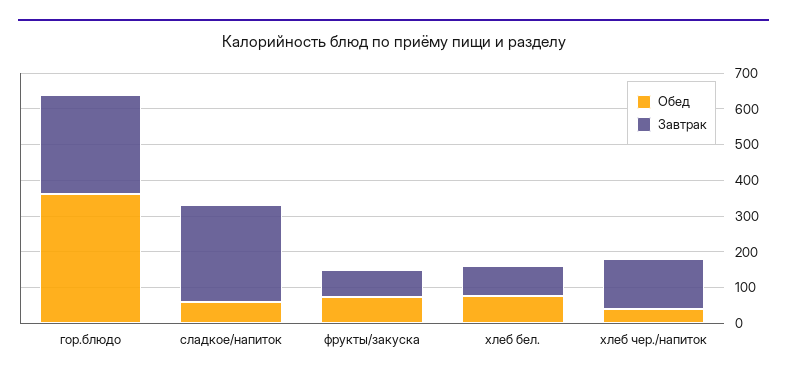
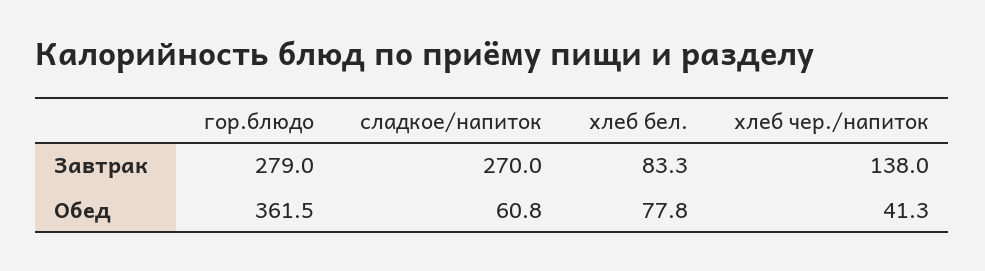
Обед, фрукты/закуска: 75 -> none
Завтрак, фрукты/закуска: 75 -> none

